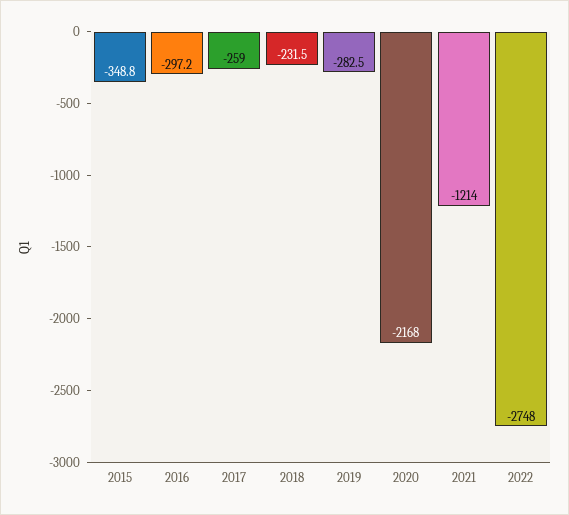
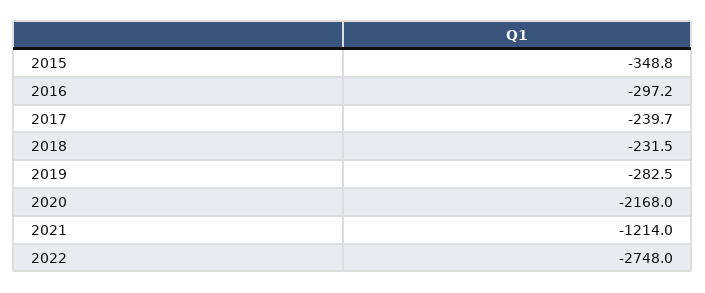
2017: -259 -> -239.7

